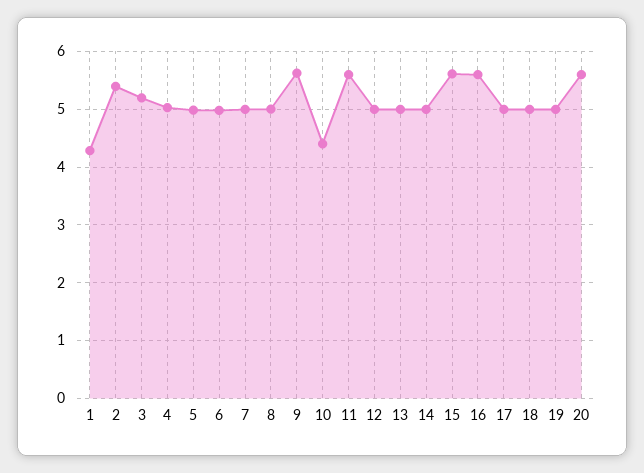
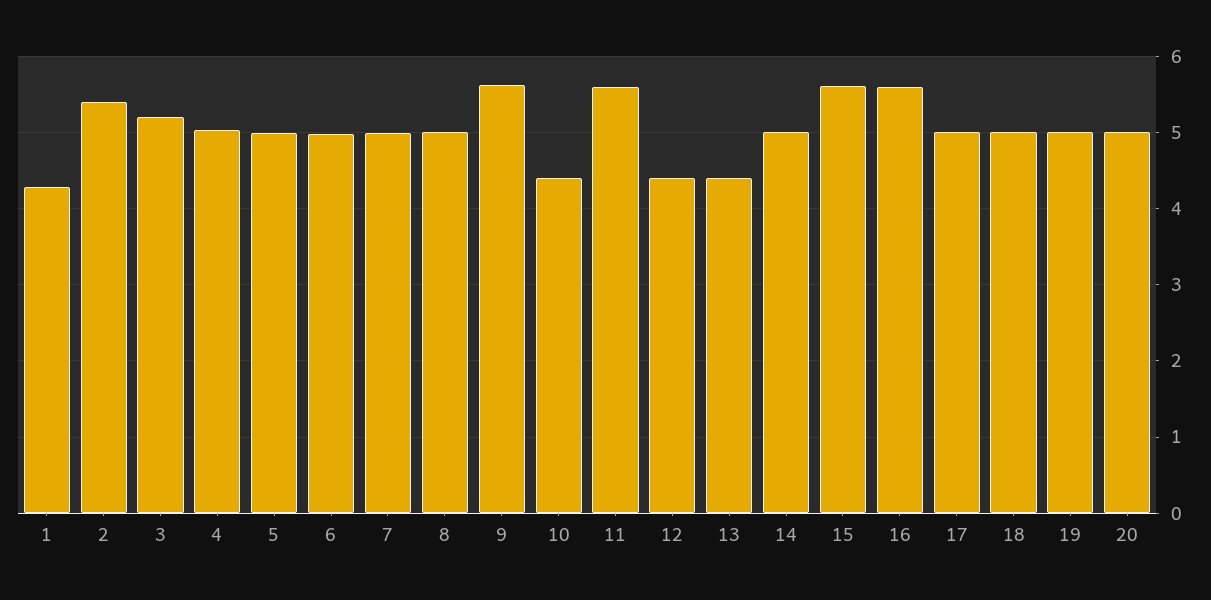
12: 5 -> 4.4
13: 5 -> 4.4
20: 5.6 -> 5

